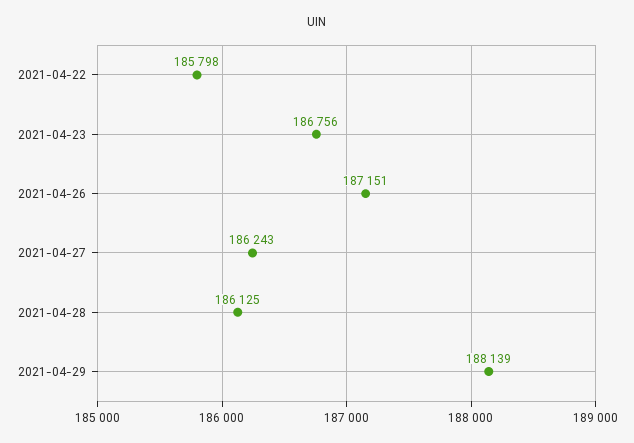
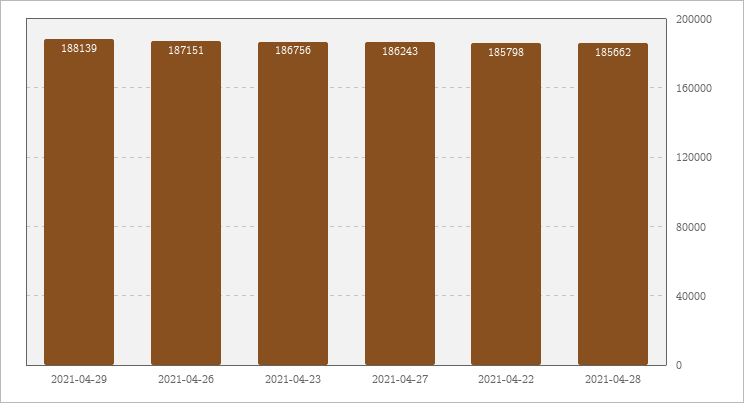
2021-04-28: 186125 -> 185662

